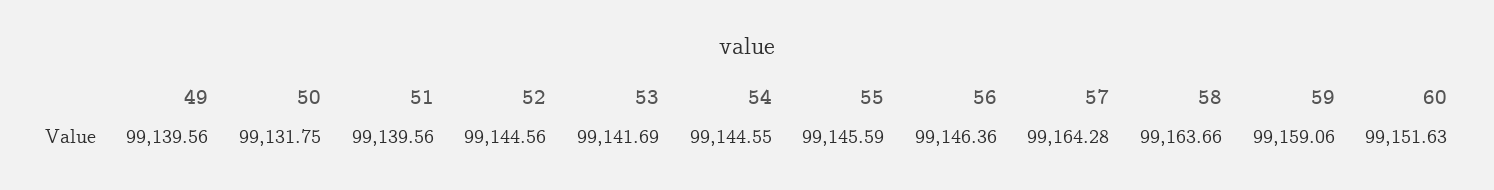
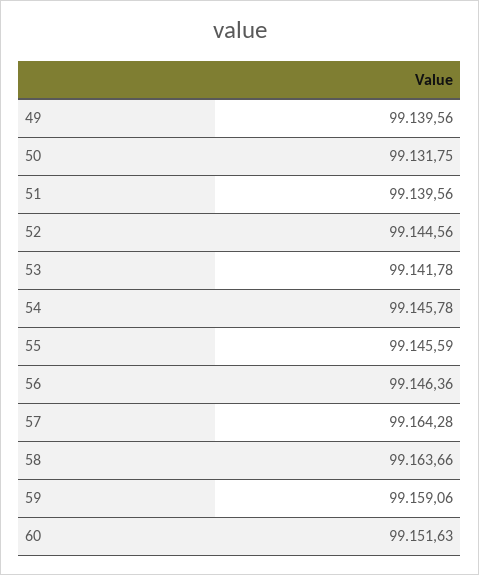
53: 99141.69 -> 99141.78
54: 99144.55 -> 99145.78

